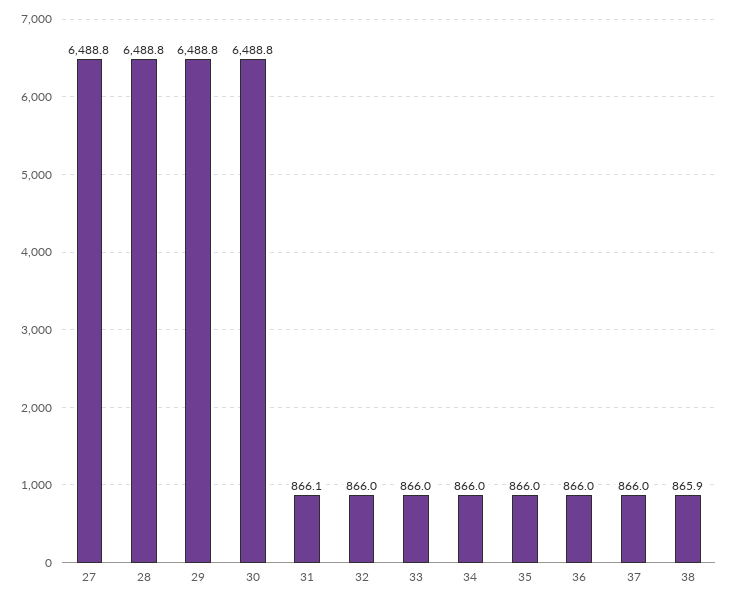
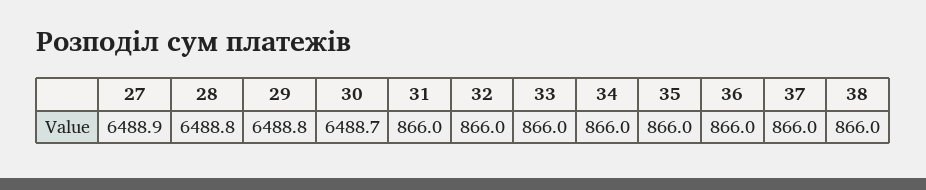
27: 6488.8 -> 6488.9
30: 6488.8 -> 6488.7
31: 866.1 -> 866
38: 865.9 -> 866

